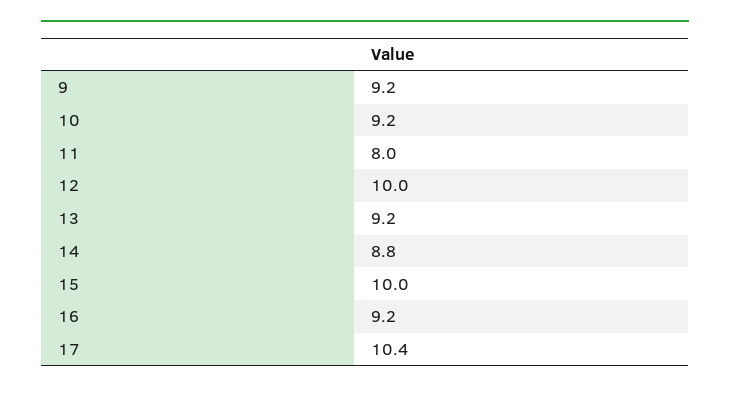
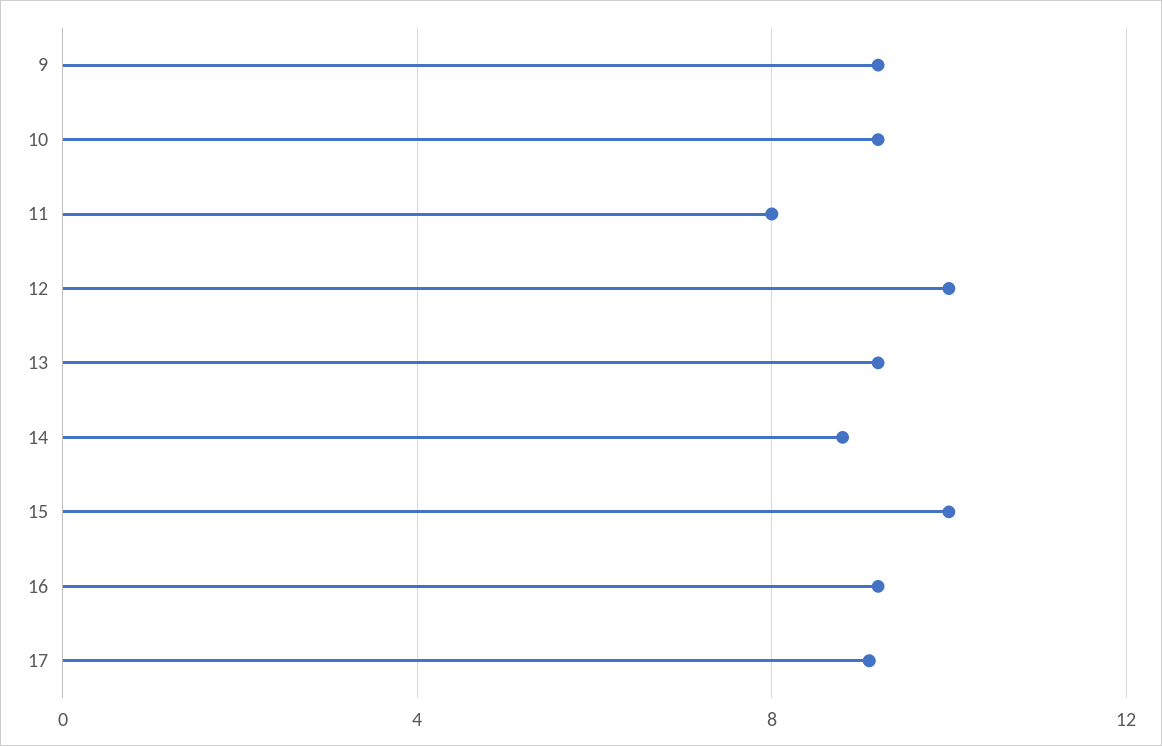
17: 10.4 -> 9

